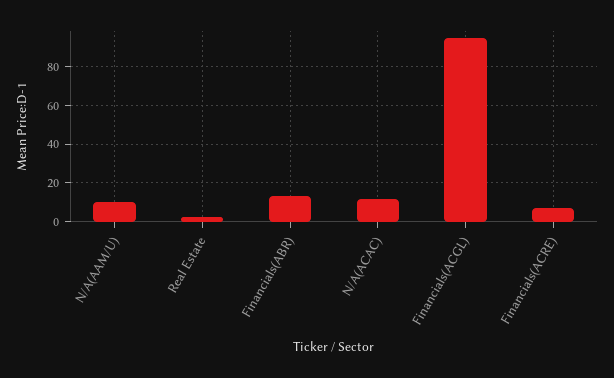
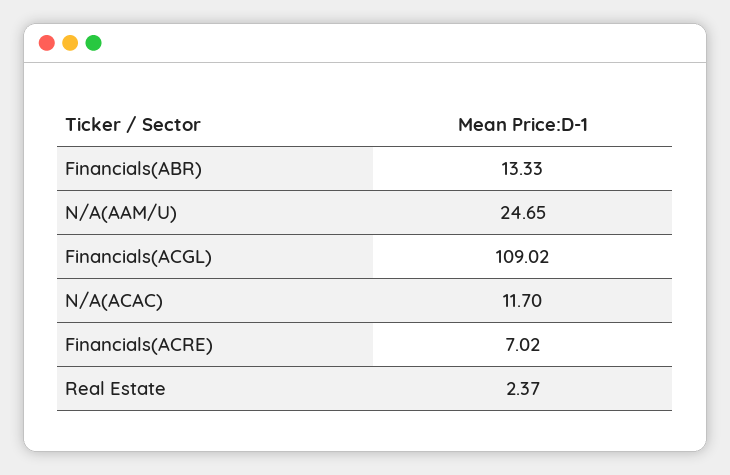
N/A(AAM/U): 10 -> 24.65
Financials(ACGL): 95 -> 109.02

